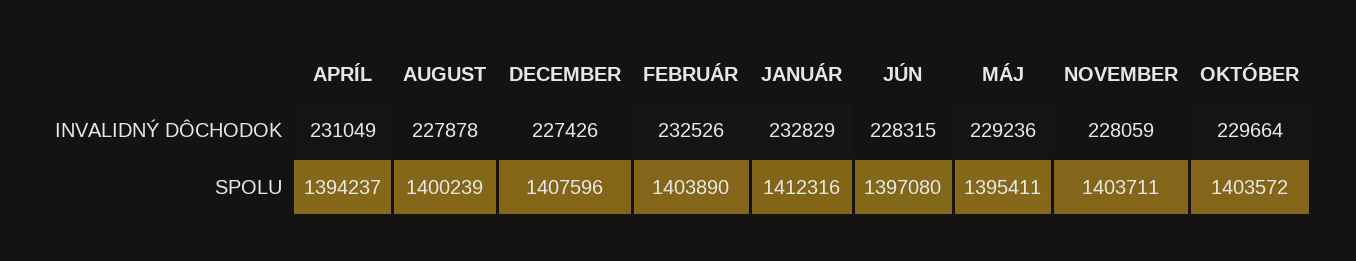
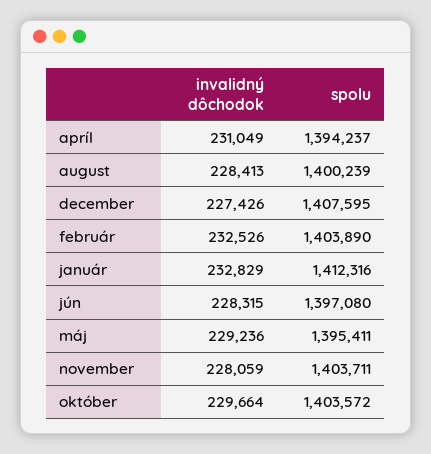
AUGUST, INVALIDNÝ DÔCHODOK: 227878 -> 228413
DECEMBER, SPOLU: 1407596 -> 1407595

